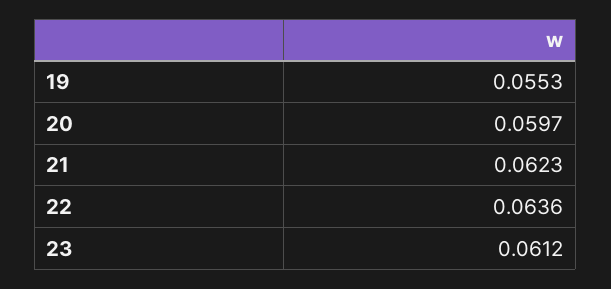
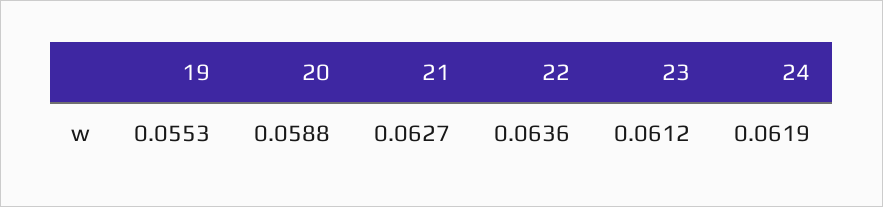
20: 0.0597 -> 0.0588
21: 0.0623 -> 0.0627
24: none -> 0.0619

